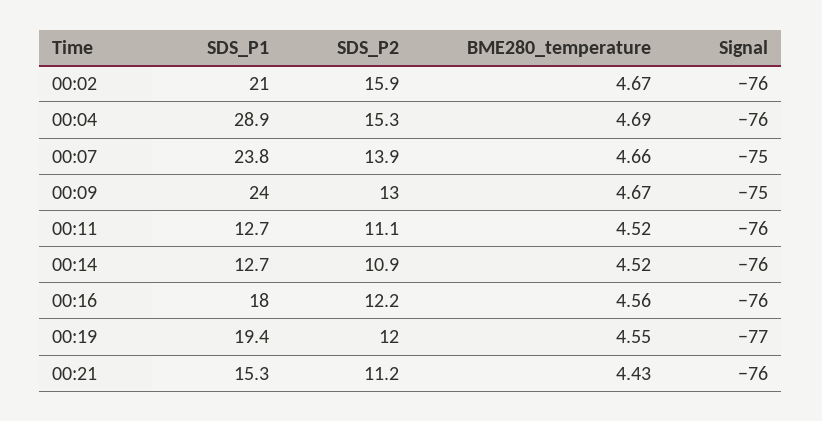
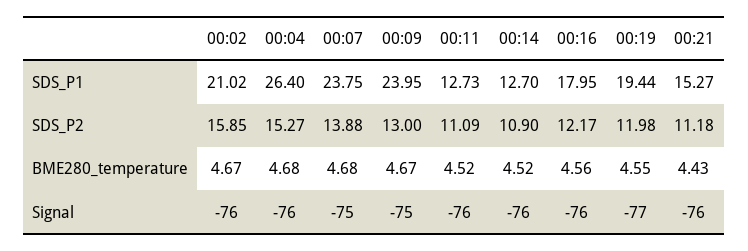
SDS_P1, 00:04: 28.9 -> 26.4
BME280_temperature, 00:04: 4.69 -> 4.68
BME280_temperature, 00:07: 4.66 -> 4.68

